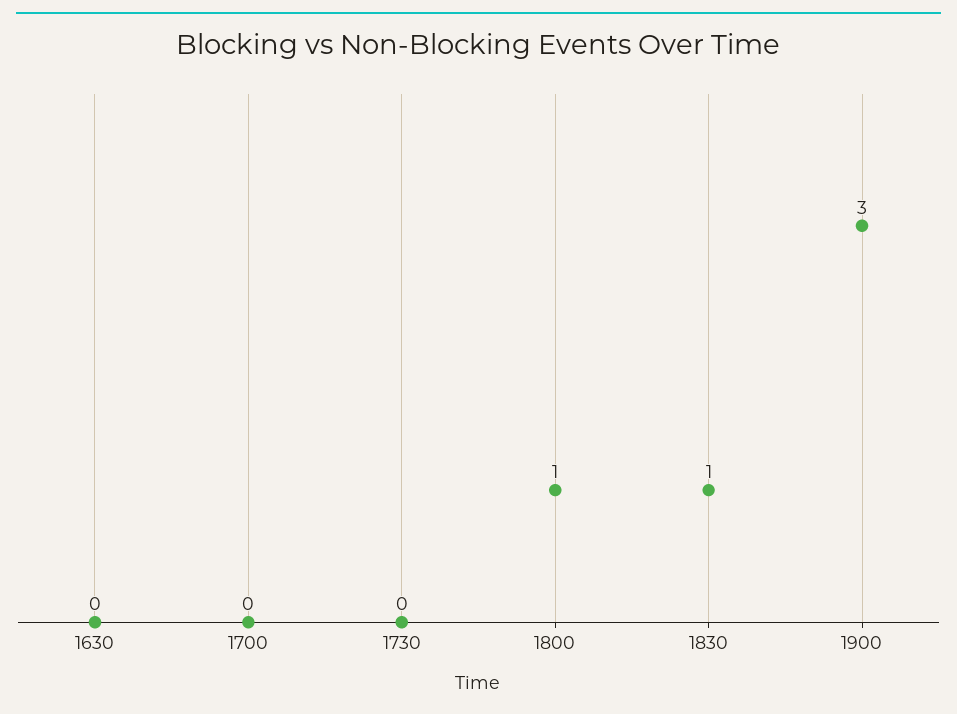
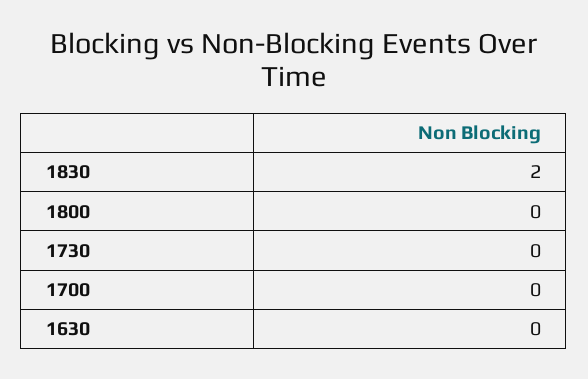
1800: 1 -> 0
1830: 1 -> 2
1900: 3 -> none

